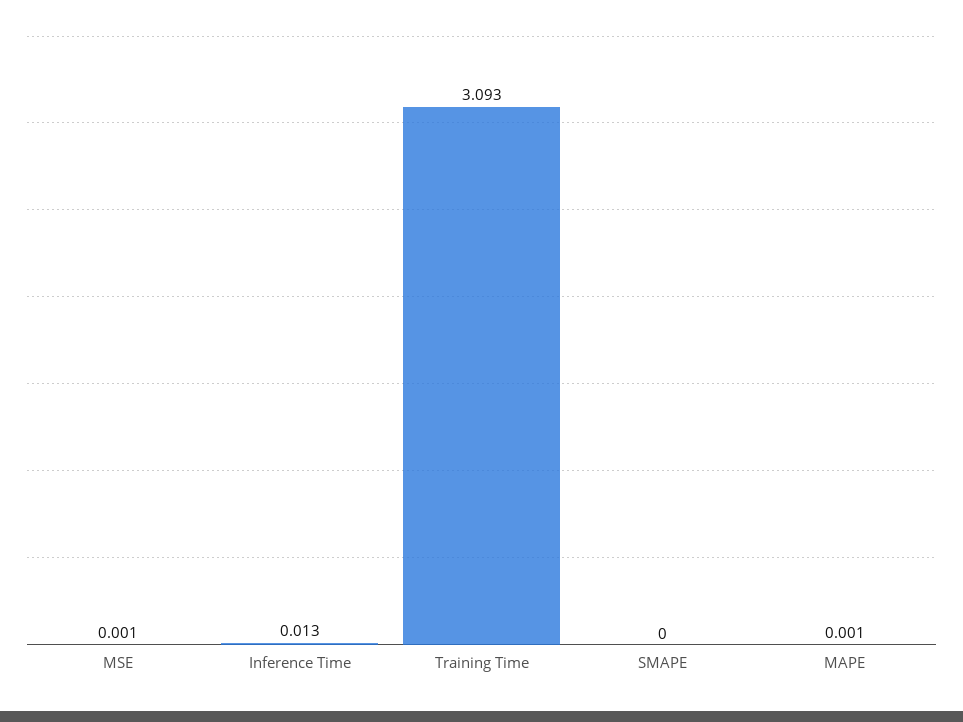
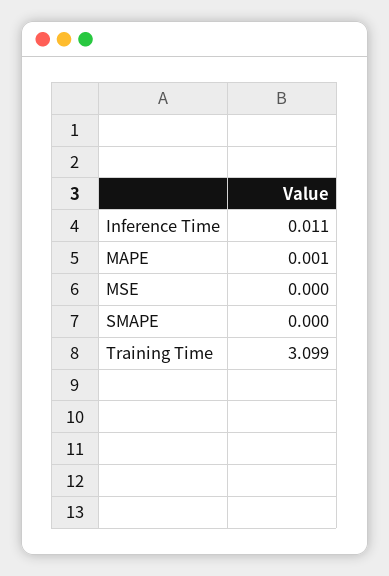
MSE: 0.001 -> 0
Inference Time: 0.013 -> 0.011
Training Time: 3.093 -> 3.099

